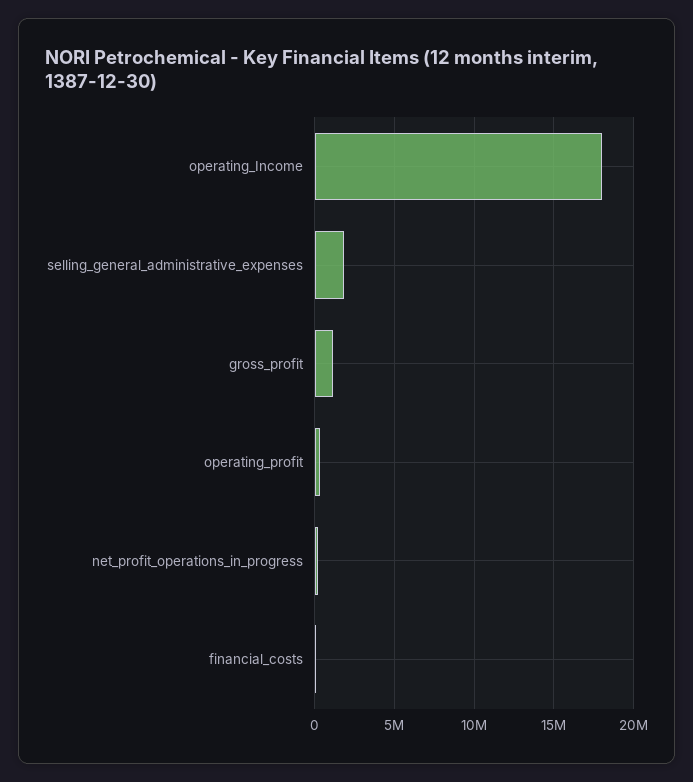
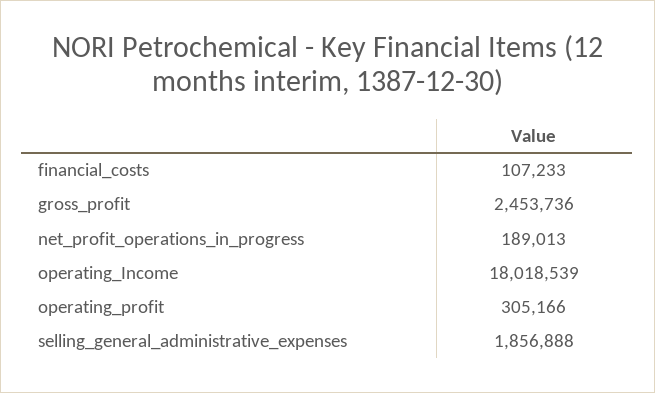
gross_profit: 1000000 -> 2453736

